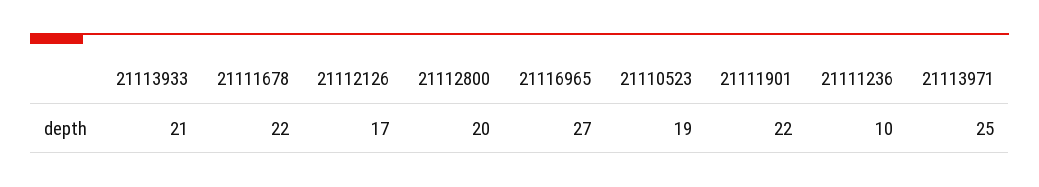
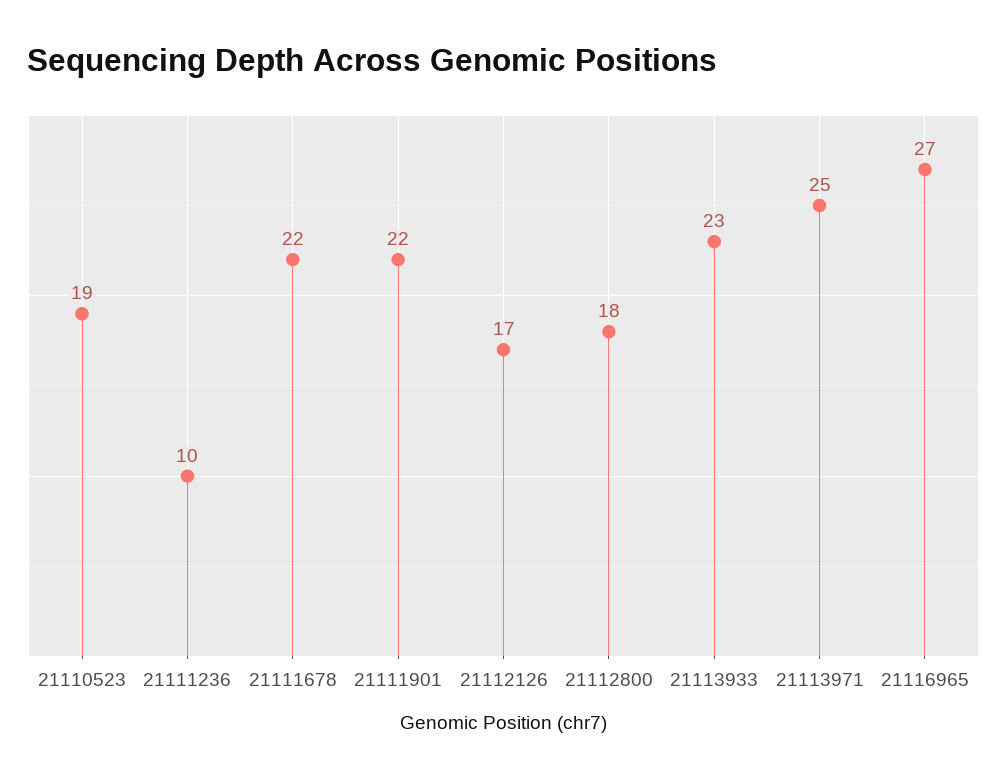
21113933: 21 -> 23
21112800: 20 -> 18

